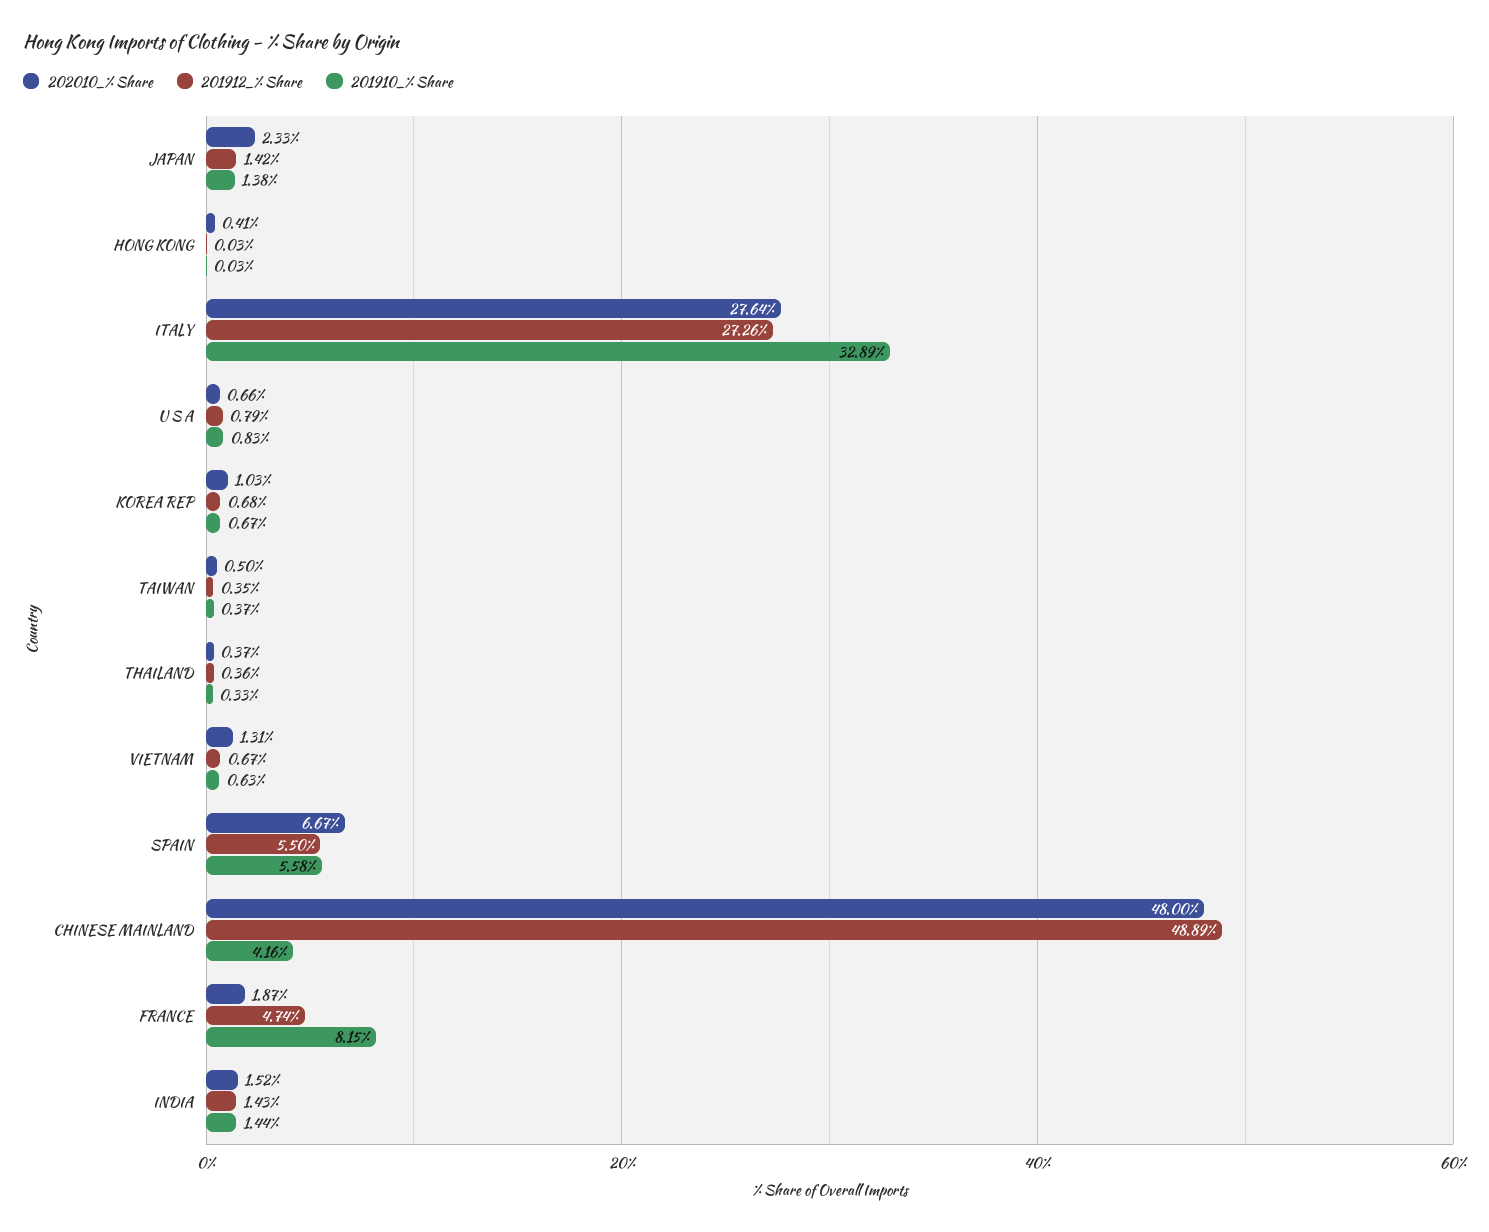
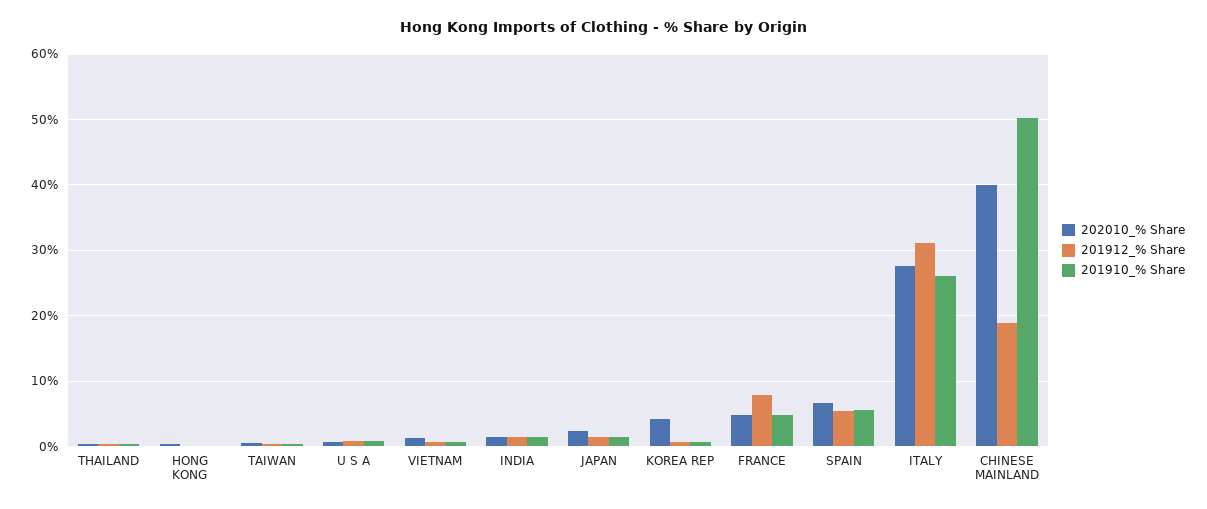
201912_% Share, ITALY: 27.26 -> 31
201910_% Share, ITALY: 32.89 -> 26
202010_% Share, KOREA REP: 1.03 -> 4
202010_% Share, CHINESE MAINLAND: 48 -> 40
201912_% Share, CHINESE MAINLAND: 48.89 -> 19
201910_% Share, CHINESE MAINLAND: 4.16 -> 50
202010_% Share, FRANCE: 1.87 -> 5
201912_% Share, FRANCE: 4.74 -> 8
201910_% Share, FRANCE: 8.15 -> 5

